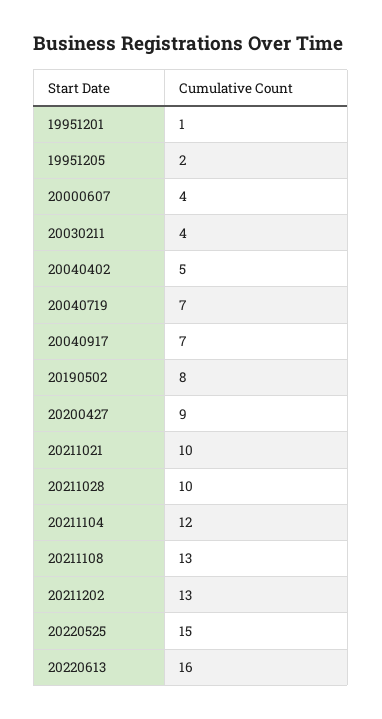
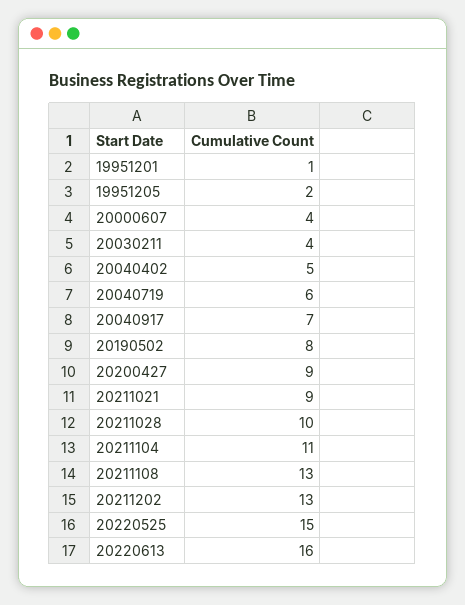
20040719: 7 -> 6
20211021: 10 -> 9
20211104: 12 -> 11

